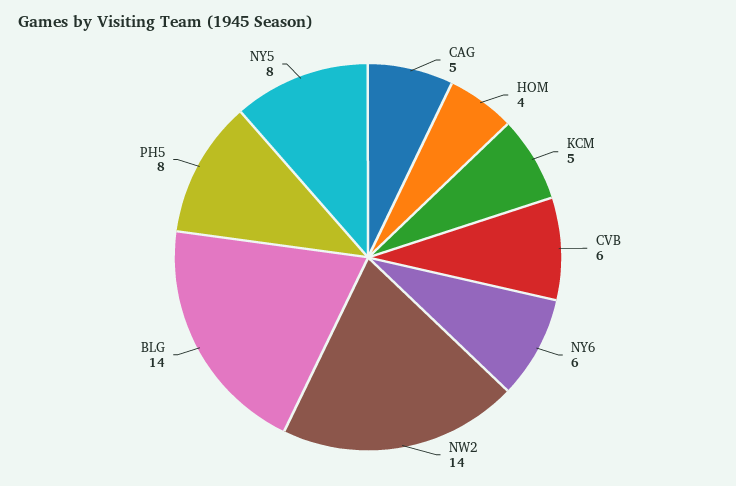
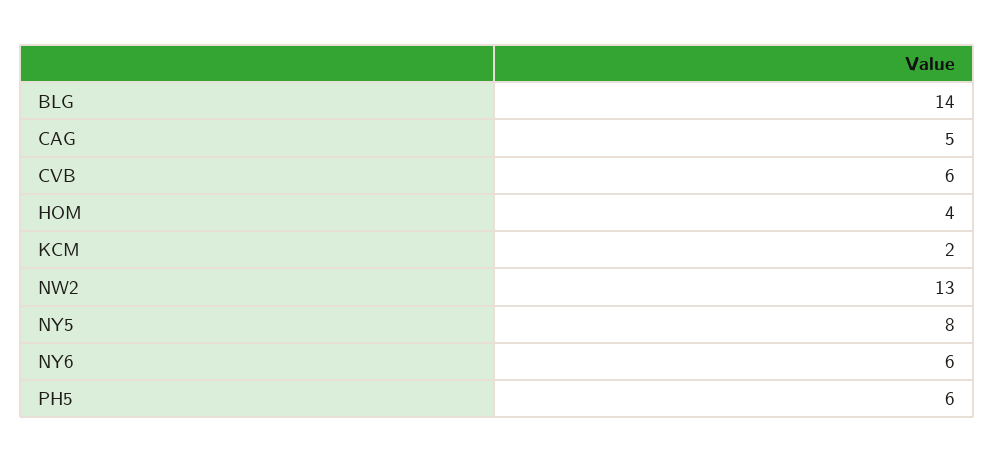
KCM: 5 -> 2
NW2: 14 -> 13
PH5: 8 -> 6

